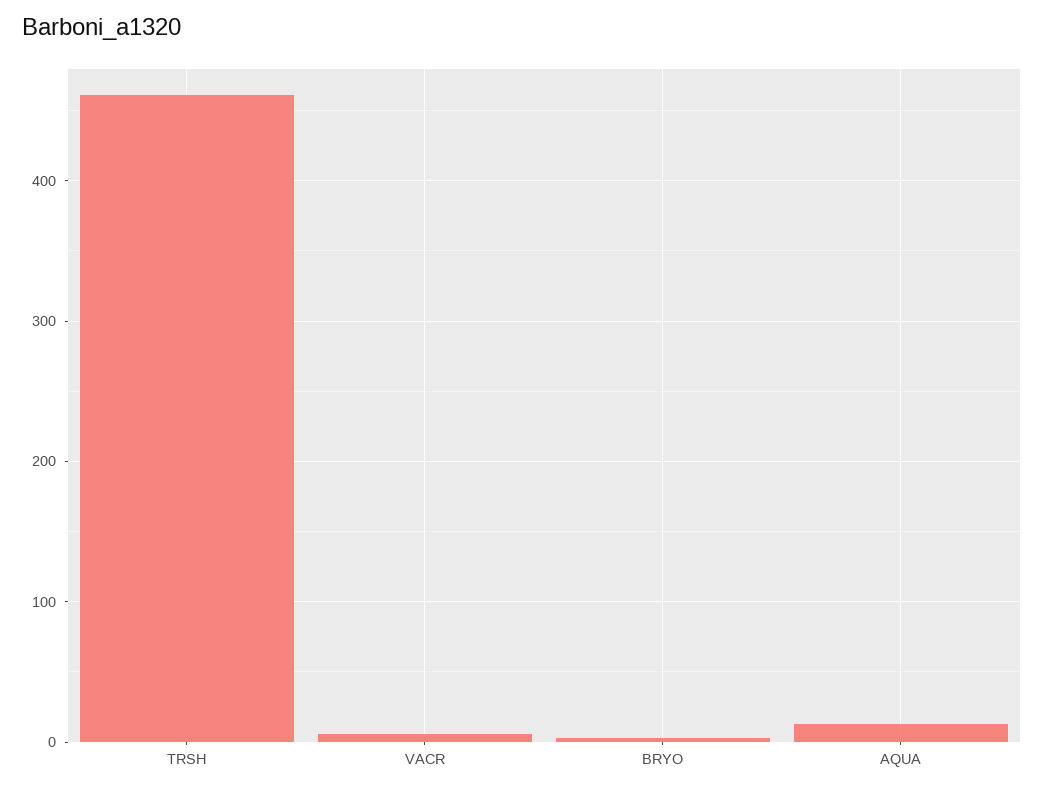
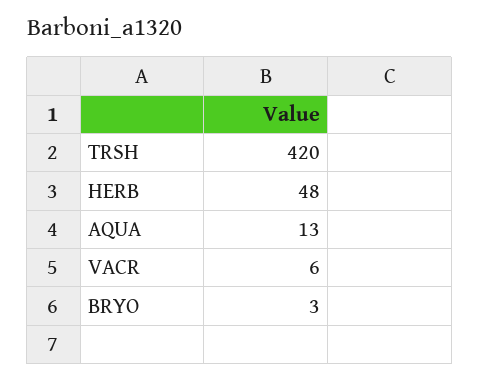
TRSH: 460 -> 420
HERB: none -> 48

